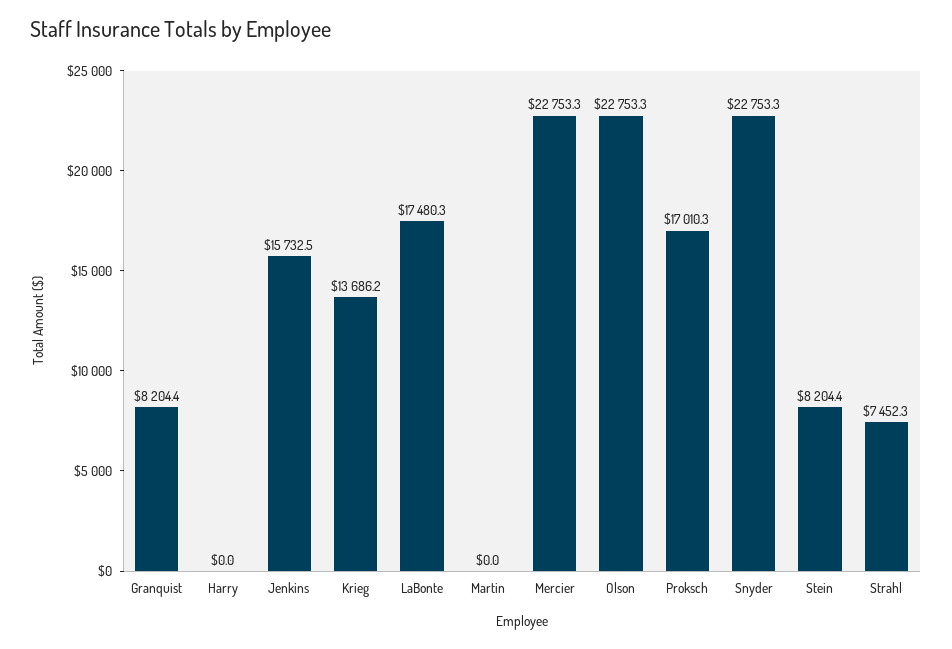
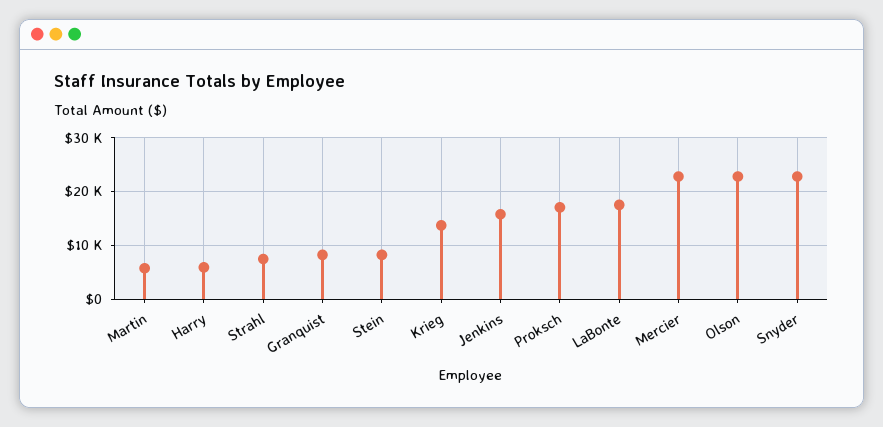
Harry: 0 -> 6000
Martin: 0 -> 6000

